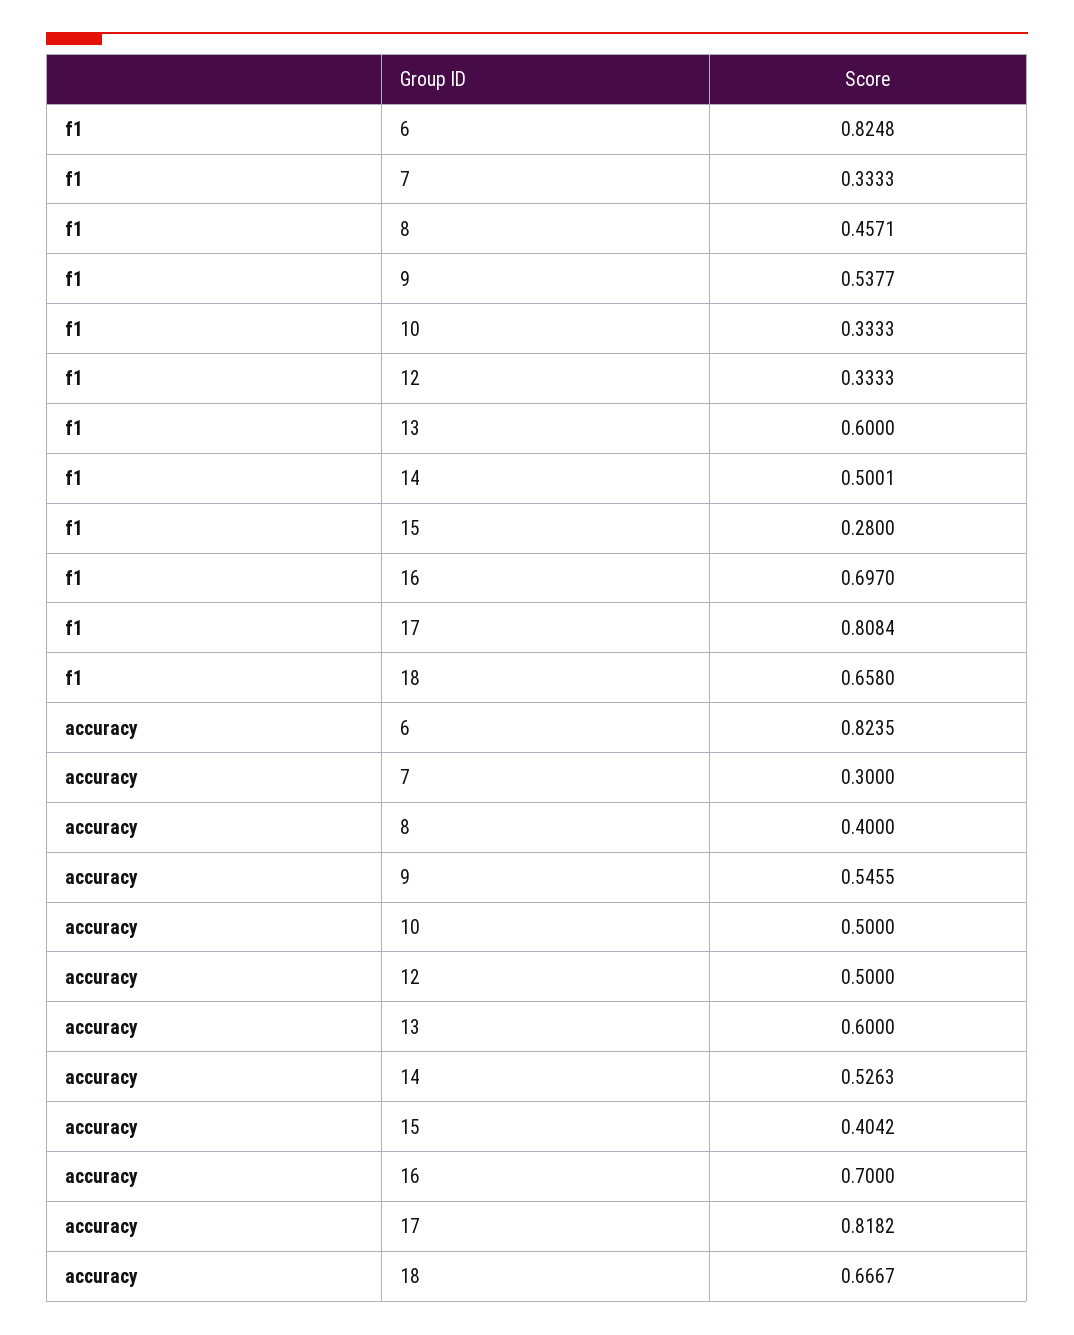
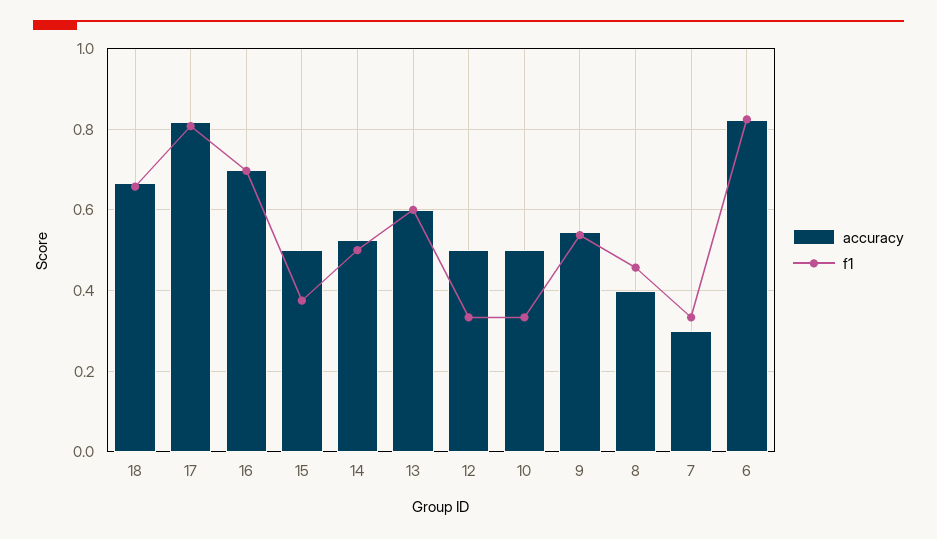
f1, 15: 0.28 -> 0.38
accuracy, 15: 0.4042 -> 0.5

